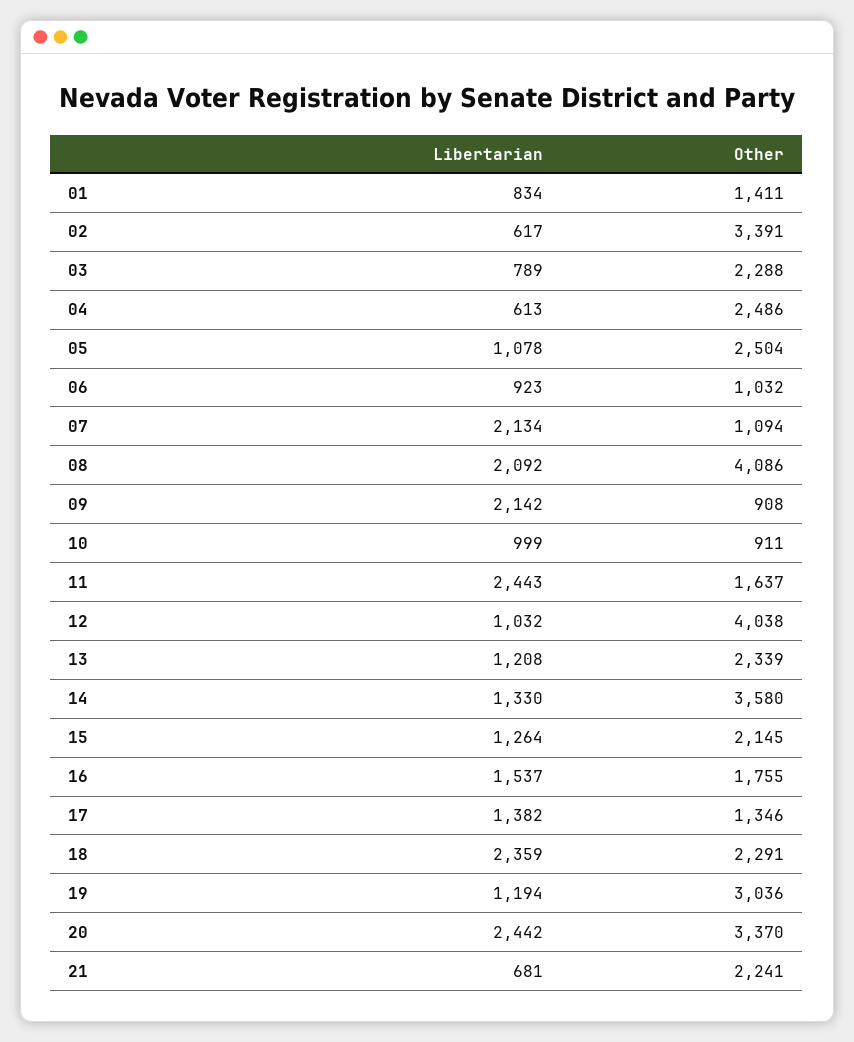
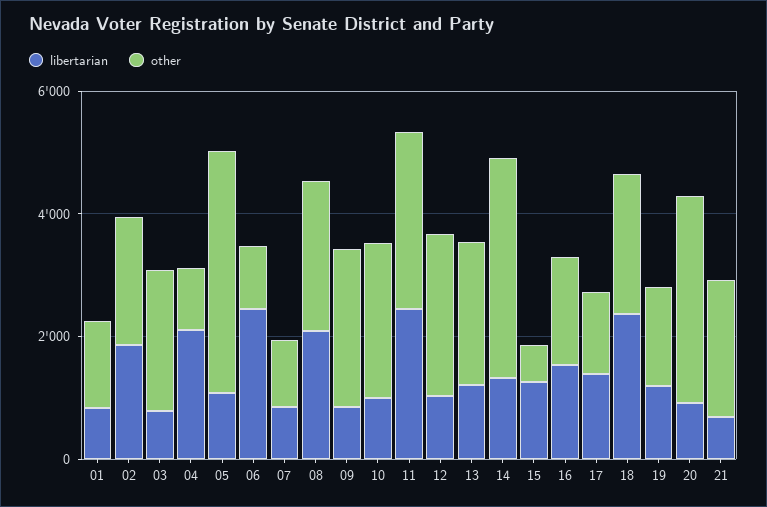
Libertarian, 02: 617 -> 2000
Other, 02: 3391 -> 2000
Libertarian, 04: 613 -> 2000
Other, 04: 2486 -> 1000
Other, 05: 2504 -> 4000
Libertarian, 06: 923 -> 2500
Libertarian, 07: 2134 -> 1000
Other, 08: 4086 -> 2500
Libertarian, 09: 2142 -> 1000
Other, 09: 908 -> 2500
Other, 10: 911 -> 2500
Other, 11: 1637 -> 3000
Other, 12: 4038 -> 2500
Other, 15: 2145 -> 500
Other, 19: 3036 -> 1500
Libertarian, 20: 2442 -> 1000

